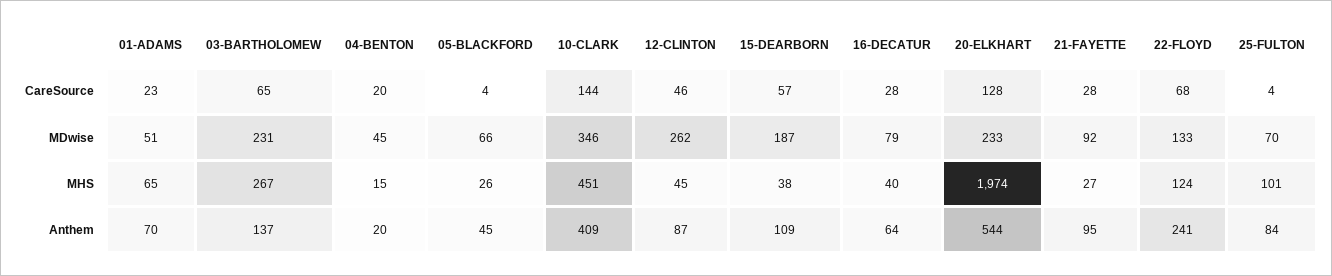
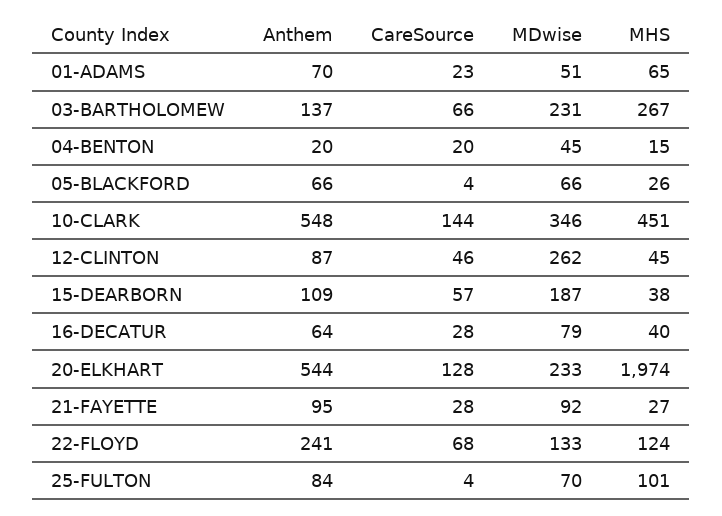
03-BARTHOLOMEW, CareSource: 65 -> 66
05-BLACKFORD, Anthem: 45 -> 66
10-CLARK, Anthem: 409 -> 548

